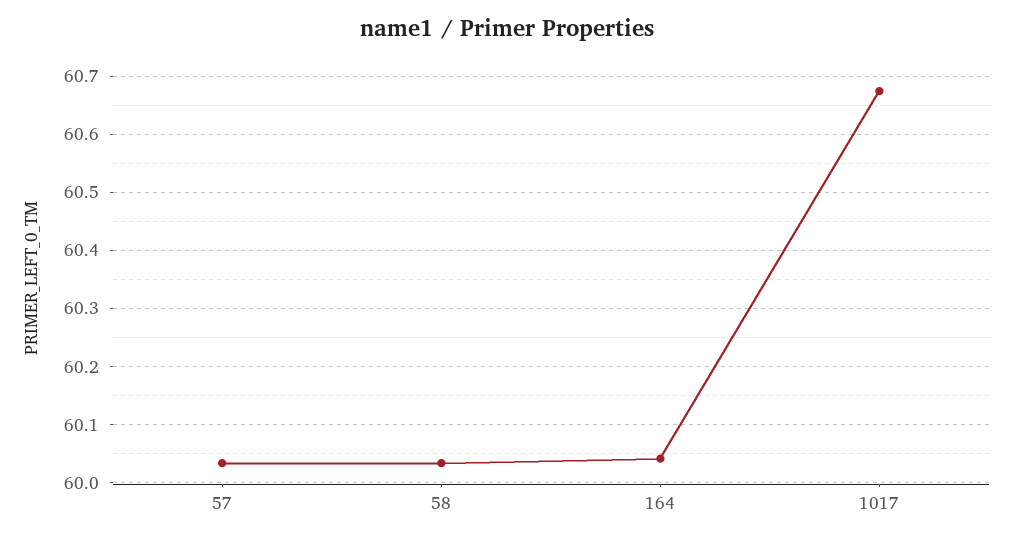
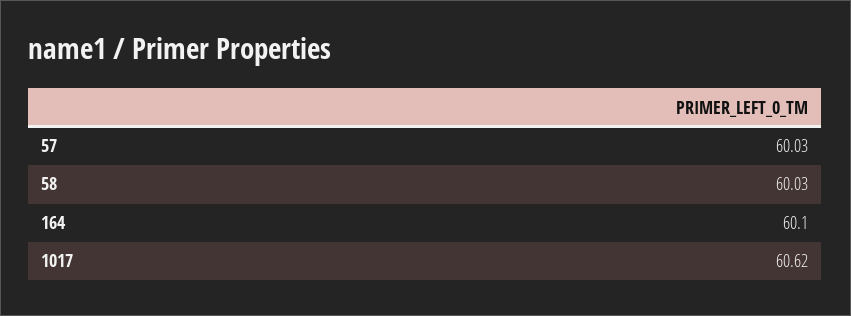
164: 60.04 -> 60.1
1017: 60.68 -> 60.62

